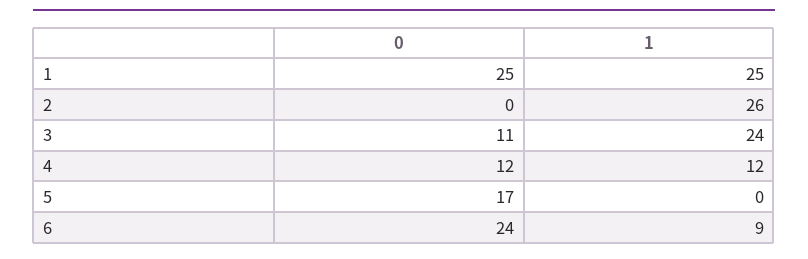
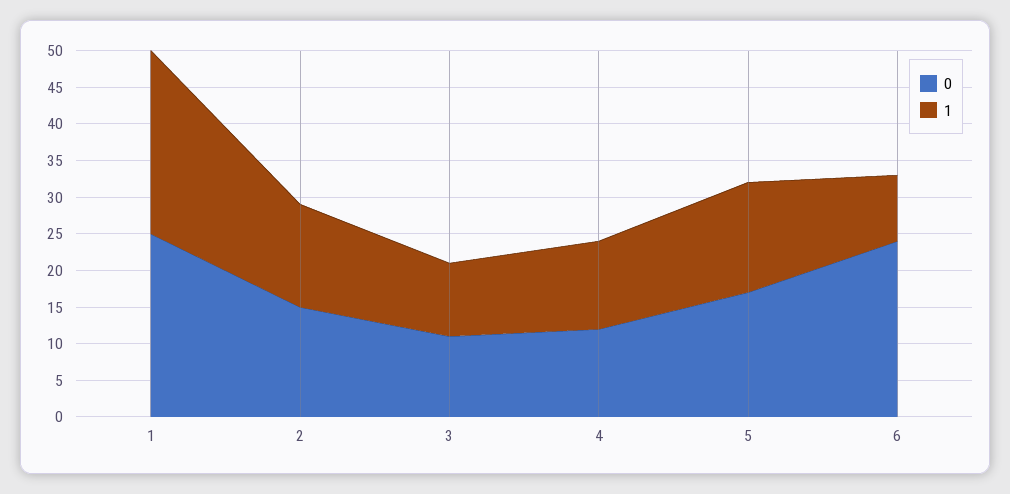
0, 2: 0 -> 15
1, 2: 26 -> 15
1, 3: 24 -> 10
1, 5: 0 -> 15

